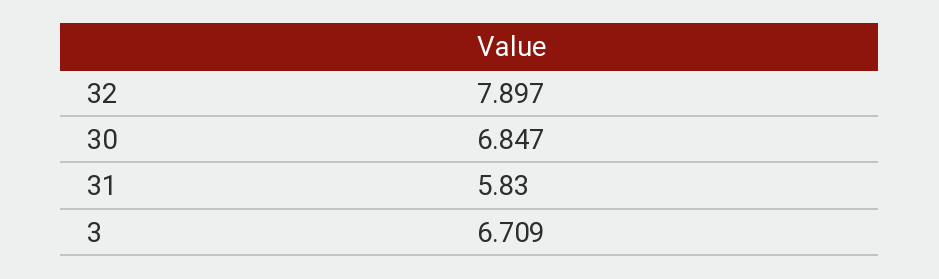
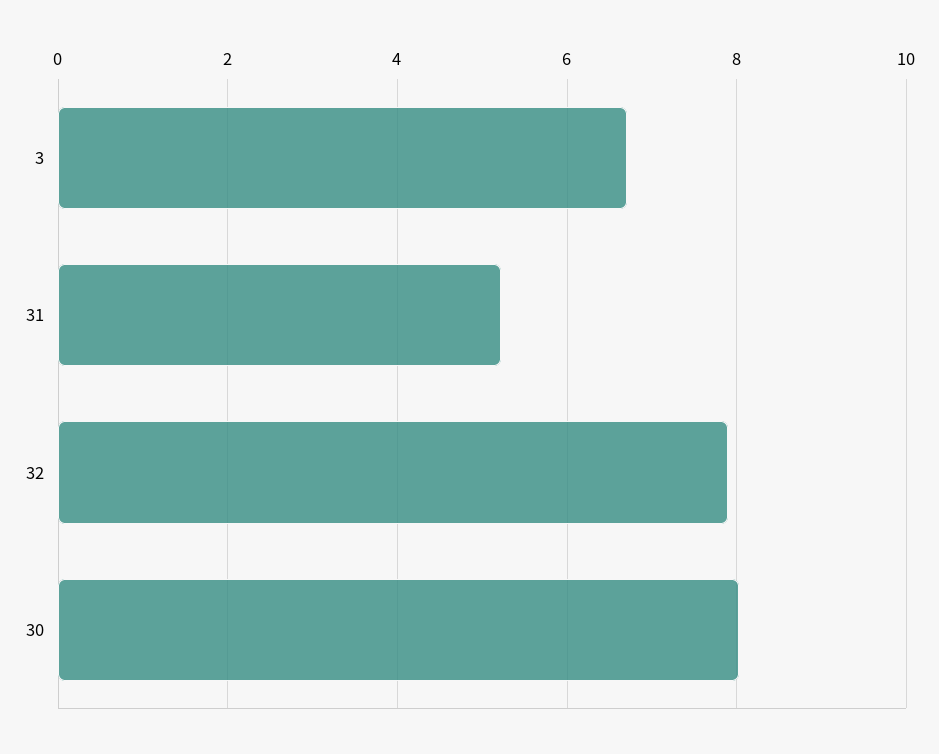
30: 6.847 -> 8
31: 5.83 -> 5.2

